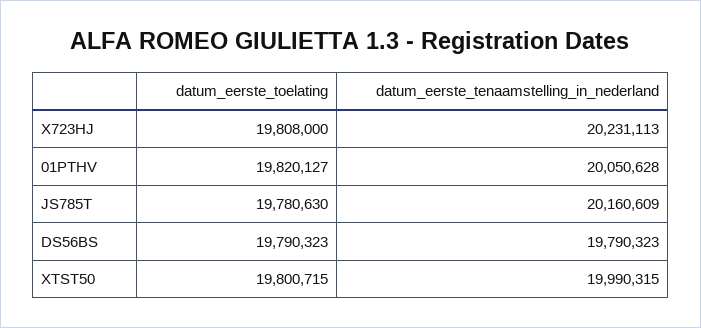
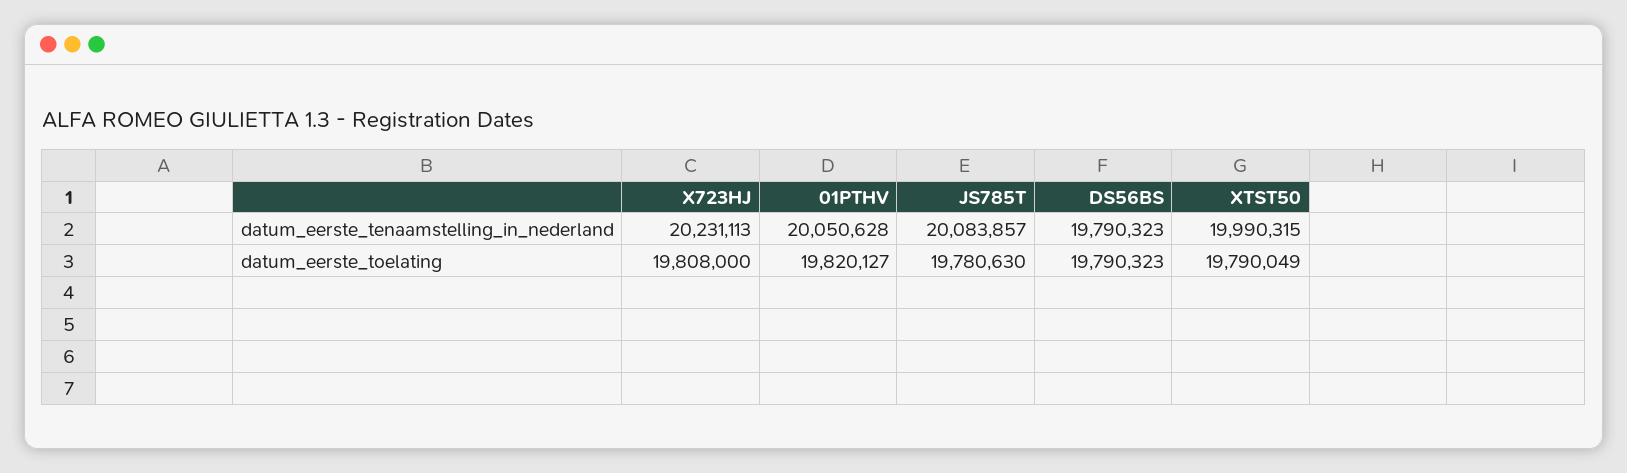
datum_eerste_tenaamstelling_in_nederland, JS785T: 20160609 -> 20083857
datum_eerste_toelating, XTST50: 19800715 -> 19790049

